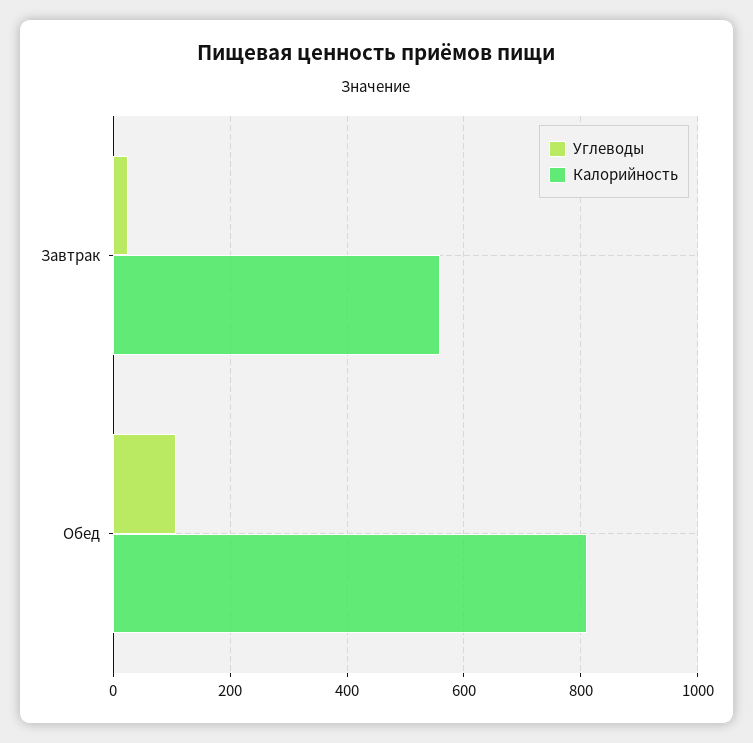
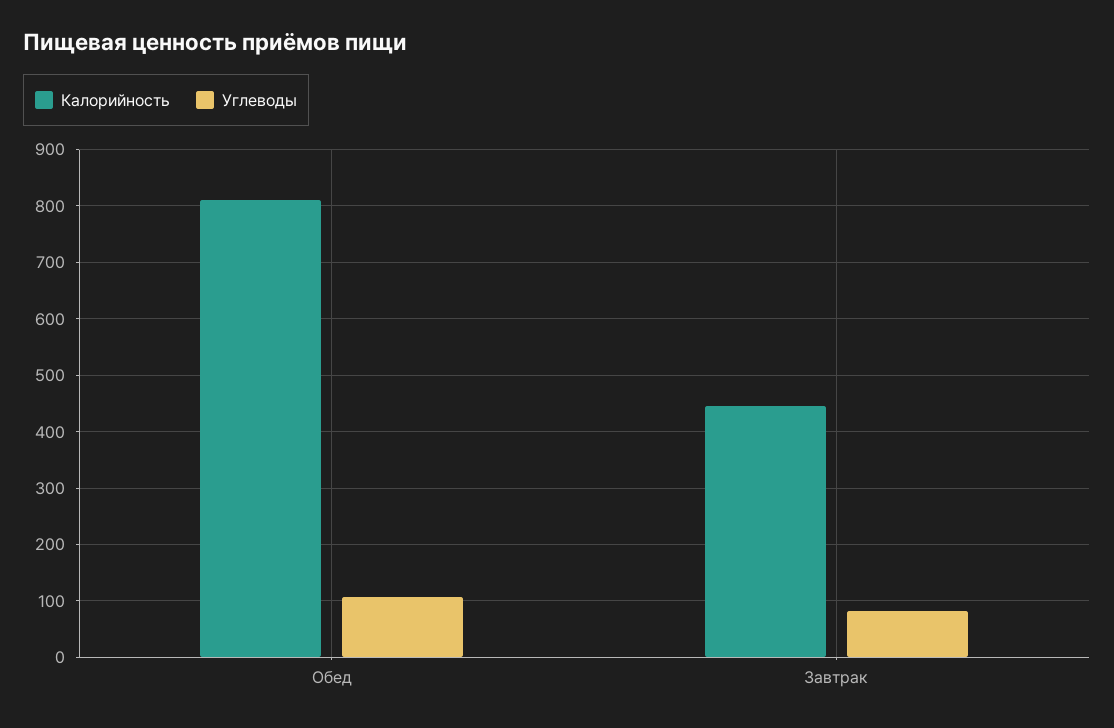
Углеводы, Завтрак: 20 -> 80
Калорийность, Завтрак: 560 -> 440

